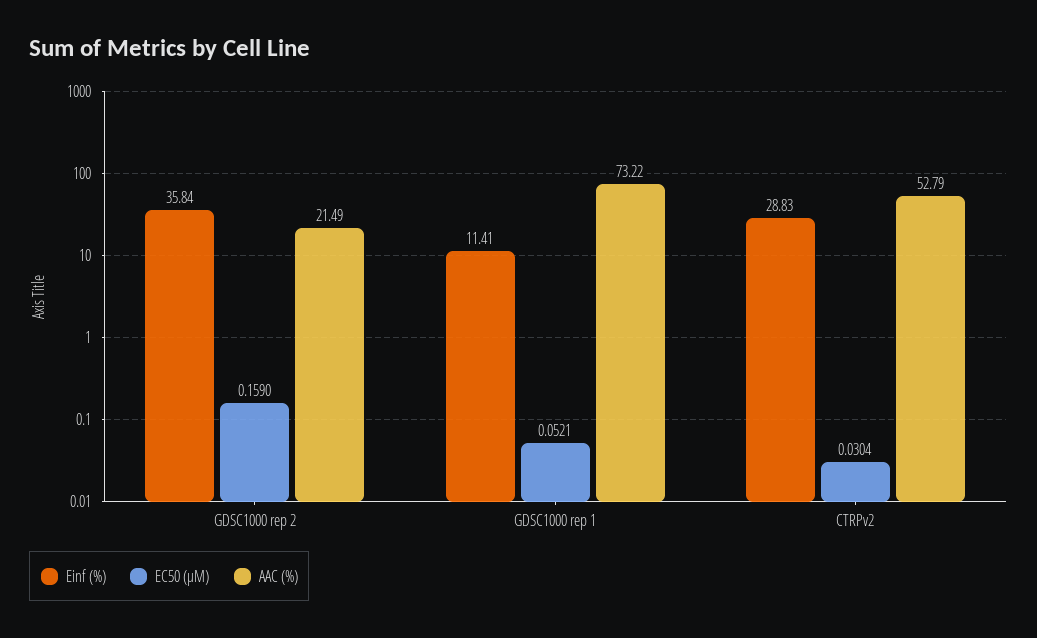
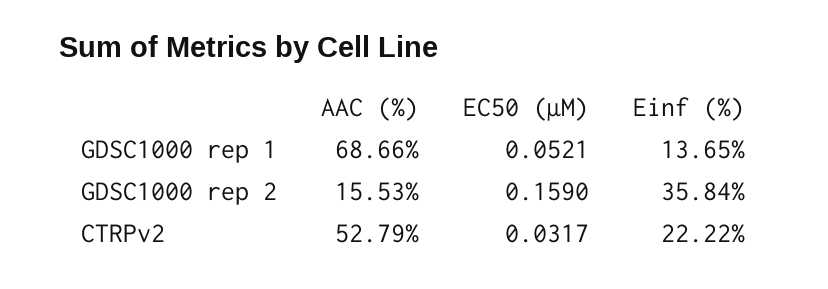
AAC (%), GDSC1000 rep 2: 21.49 -> 15.53
Einf (%), GDSC1000 rep 1: 11.41 -> 13.65
AAC (%), GDSC1000 rep 1: 73.22 -> 68.66
Einf (%), CTRPv2: 28.83 -> 22.22
EC50 (µM), CTRPv2: 0.0304 -> 0.0317

